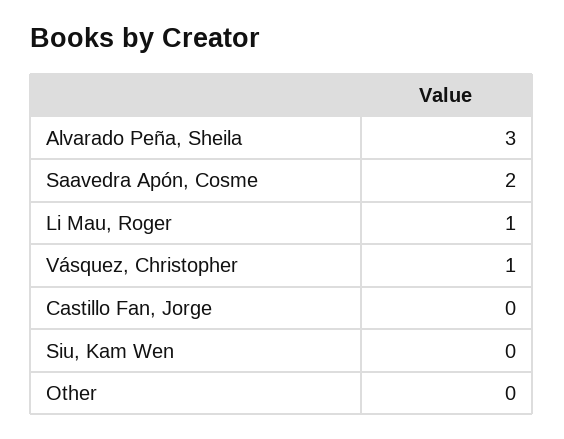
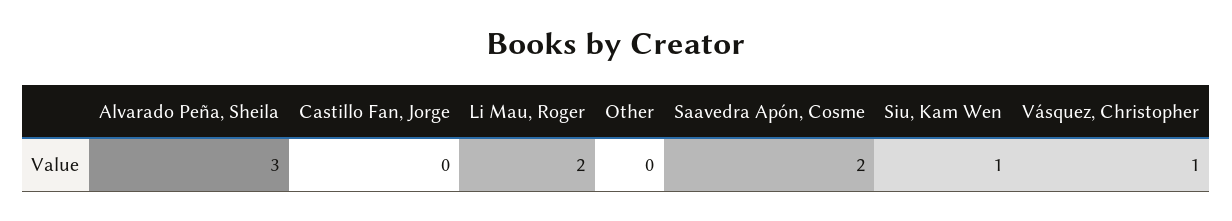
Li Mau, Roger: 1 -> 2
Siu, Kam Wen: 0 -> 1

